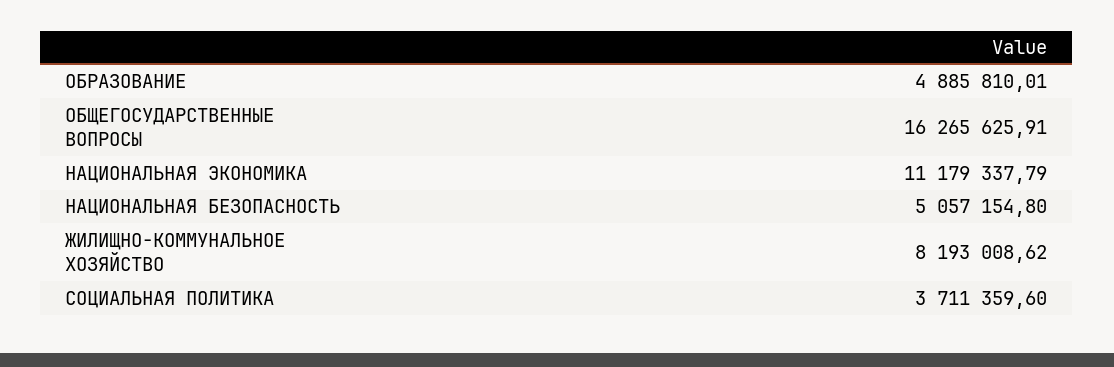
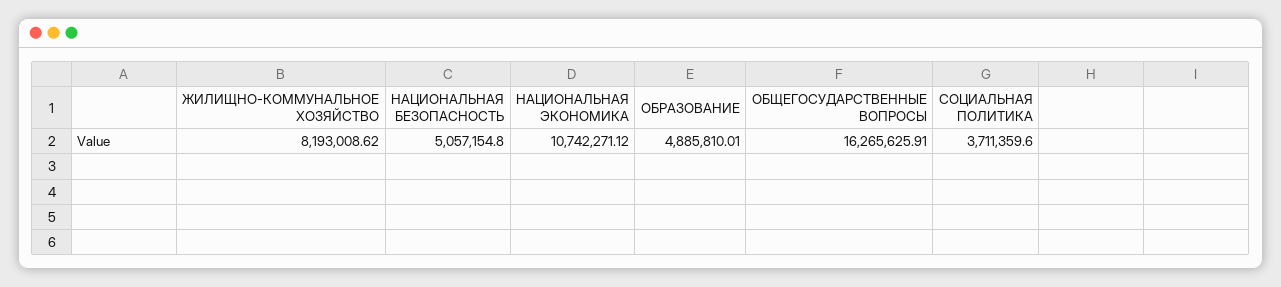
НАЦИОНАЛЬНАЯ ЭКОНОМИКА: 11179337.79 -> 10742271.12

